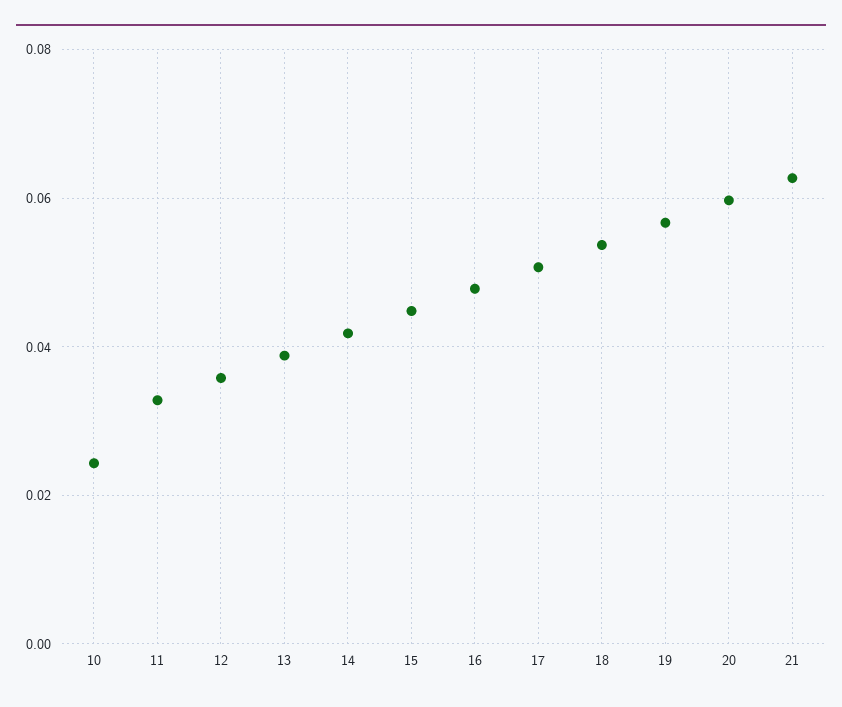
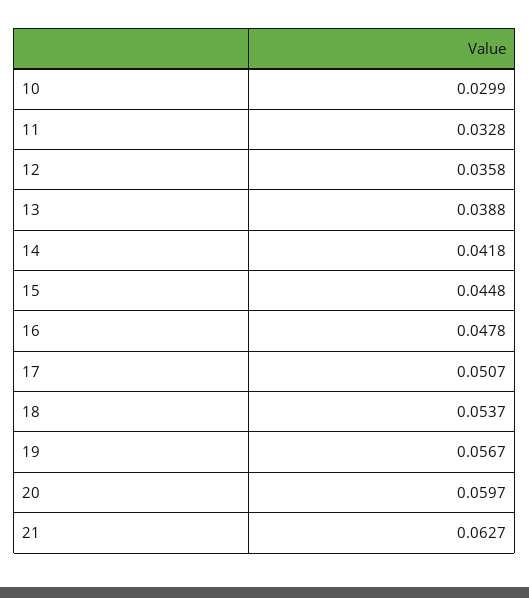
10: 0.024 -> 0.0299

